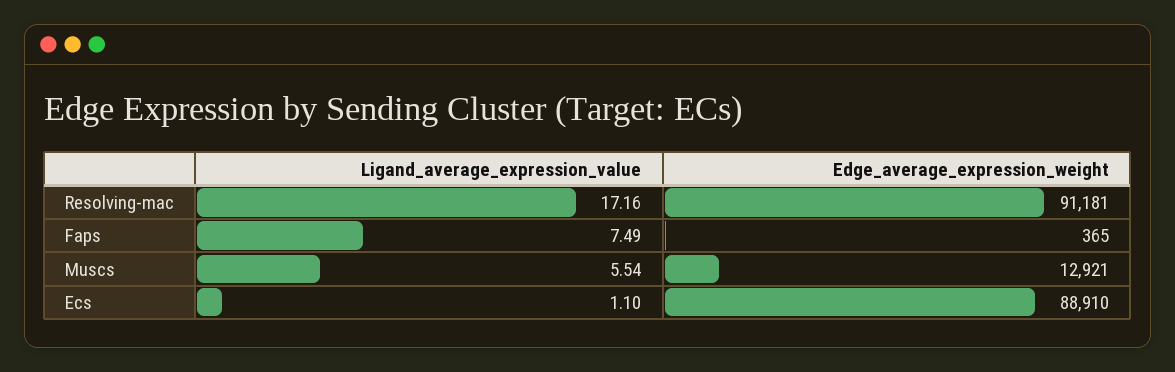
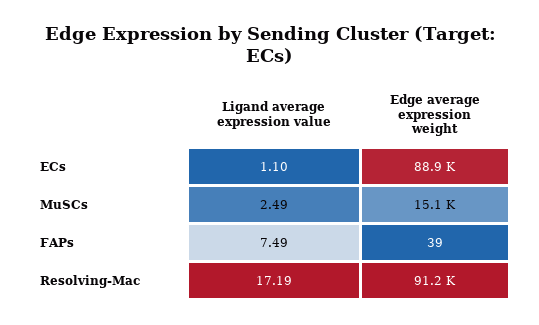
Ligand_average_expression_value, Resolving-mac: 17.16 -> 17.19
Edge_average_expression_weight, Faps: 365 -> 39
Ligand_average_expression_value, Muscs: 5.54 -> 2.49
Edge_average_expression_weight, Muscs: 12921 -> 15100

